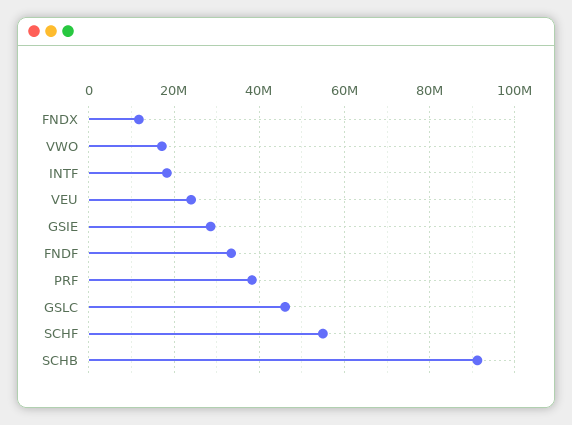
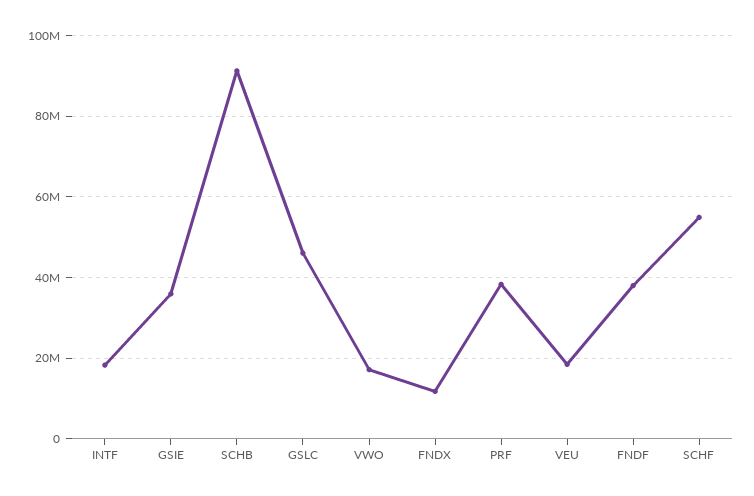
VEU: 24000000 -> 18000000
GSIE: 28000000 -> 36000000
FNDF: 34000000 -> 38000000

